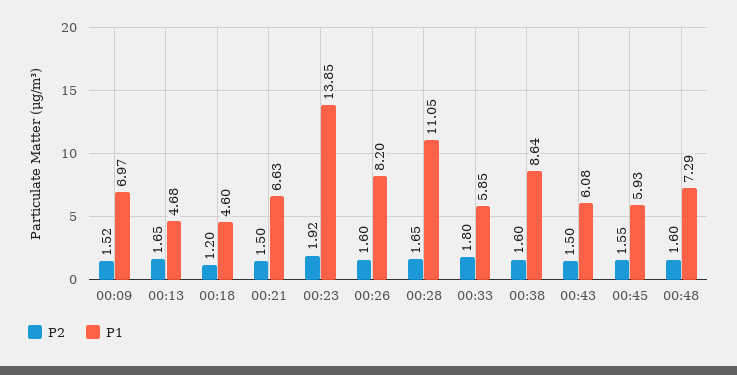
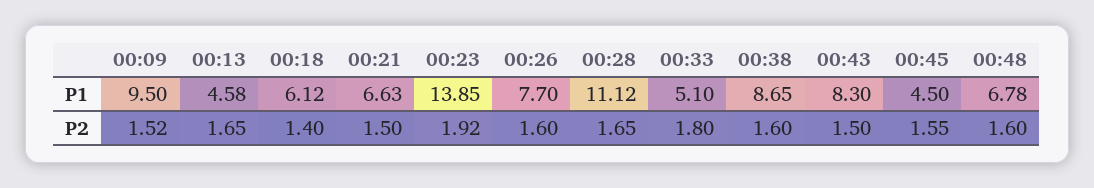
P1, 00:09: 6.97 -> 9.5
P1, 00:13: 4.68 -> 4.58
P2, 00:18: 1.2 -> 1.4
P1, 00:18: 4.6 -> 6.12
P1, 00:26: 8.2 -> 7.7
P1, 00:28: 11.05 -> 11.12
P1, 00:33: 5.85 -> 5.1
P1, 00:38: 8.64 -> 8.65
P1, 00:43: 6.08 -> 8.3
P1, 00:45: 5.93 -> 4.5
P1, 00:48: 7.29 -> 6.78

